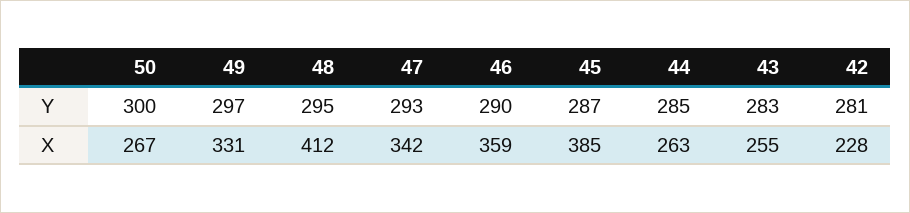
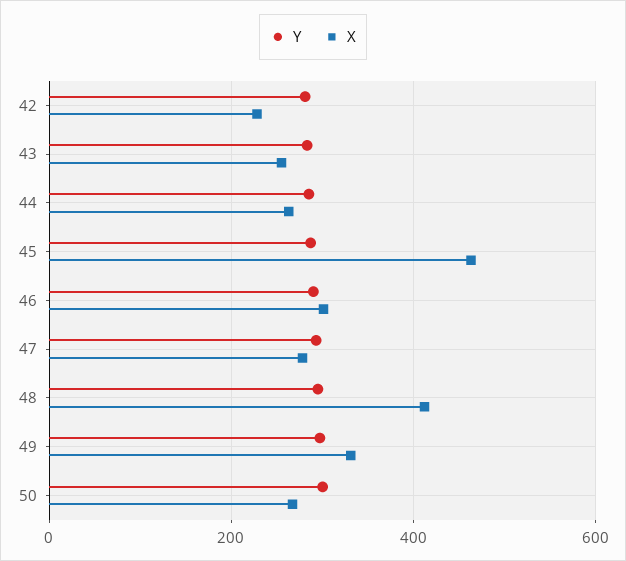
X, 47: 342 -> 280
X, 46: 359 -> 300
X, 45: 385 -> 460

